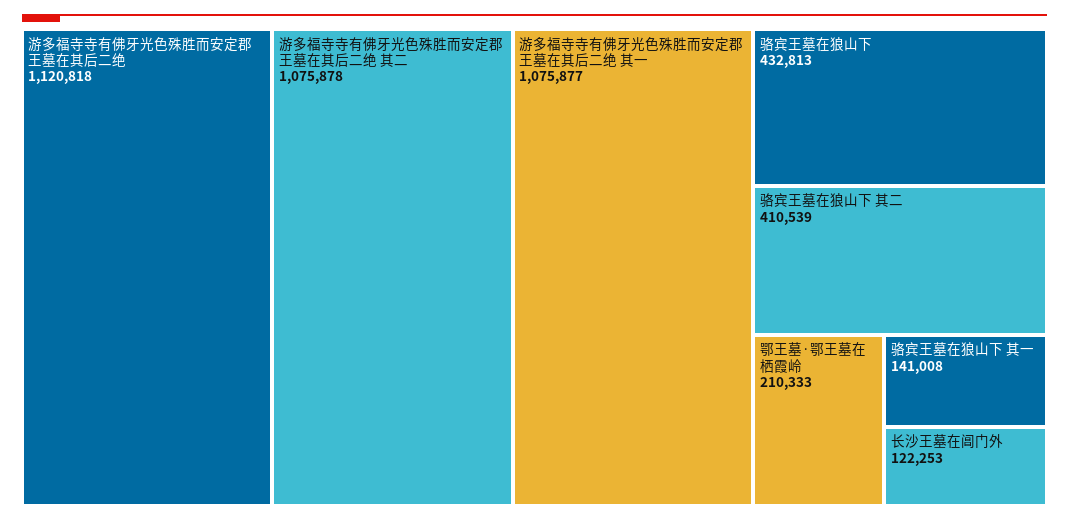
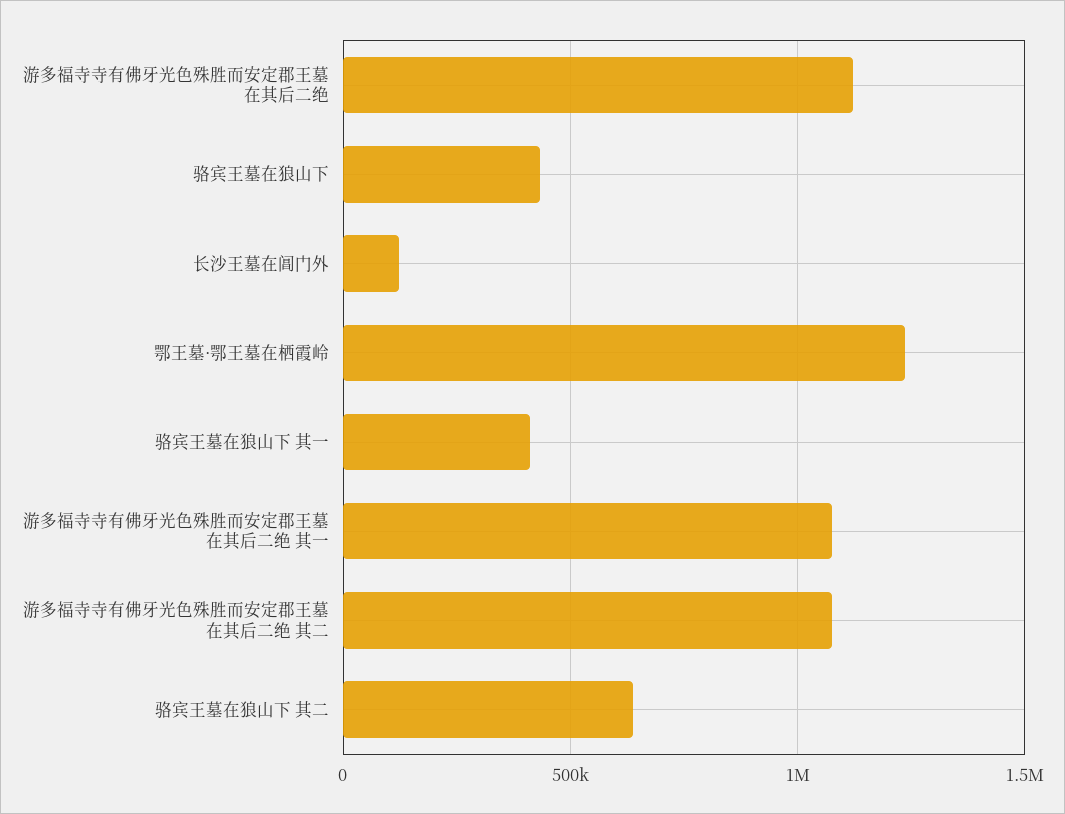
骆宾王墓在狼山下 其二: 410539 -> 650000
鄂王墓·鄂王墓在栖霞岭: 210333 -> 1250000
骆宾王墓在狼山下 其一: 141008 -> 400000

